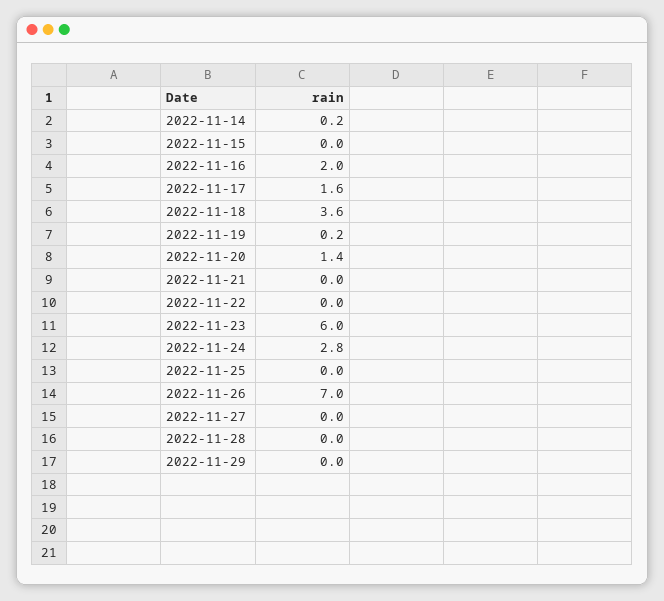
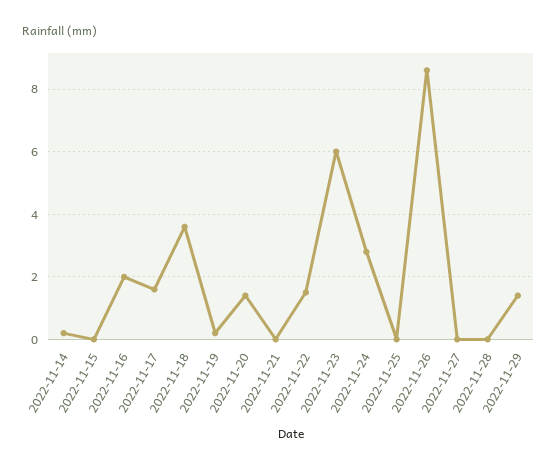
2022-11-22: 0 -> 1.5
2022-11-26: 7 -> 8.5
2022-11-29: 0 -> 1.5

